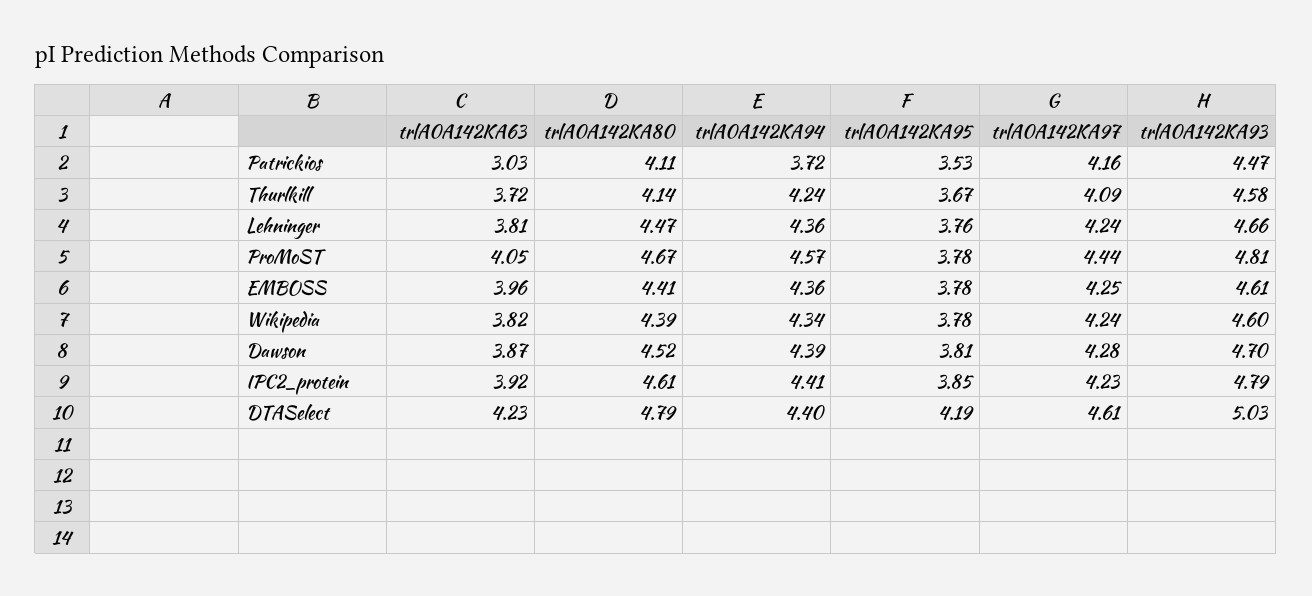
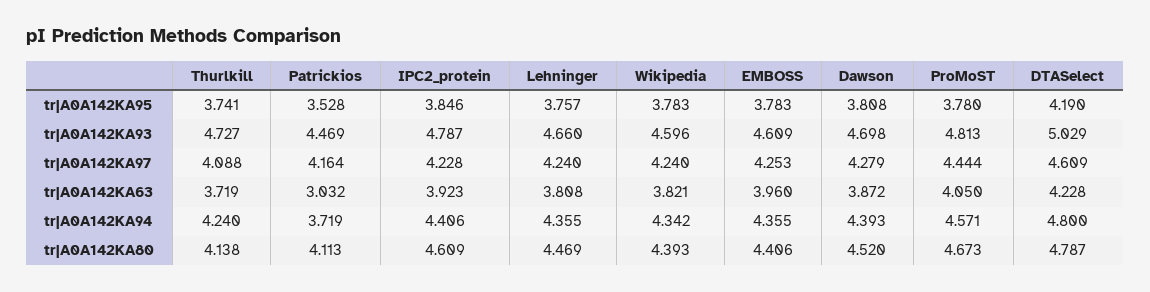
tr|A0A142KA95, Thurlkill: 3.67 -> 3.741
tr|A0A142KA93, Thurlkill: 4.58 -> 4.727
tr|A0A142KA94, DTASelect: 4.4 -> 4.8

